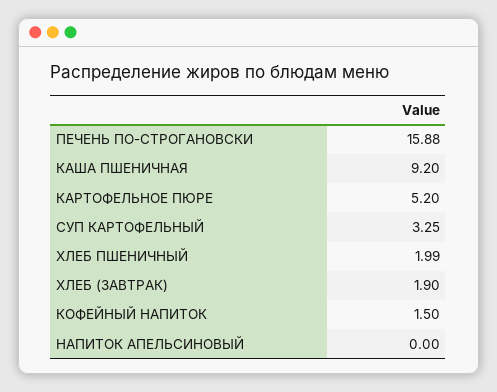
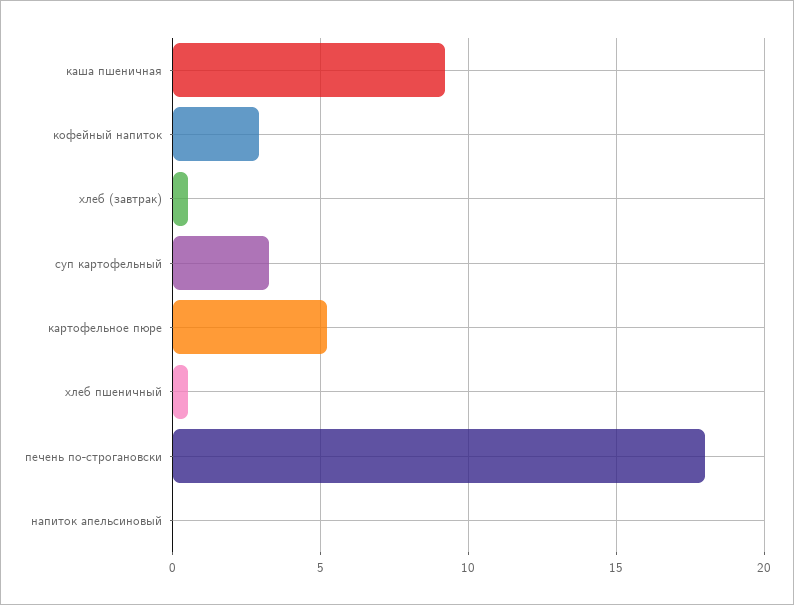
ПЕЧЕНЬ ПО-СТРОГАНОВСКИ: 15.88 -> 18
ХЛЕБ ПШЕНИЧНЫЙ: 1.99 -> 0.5
ХЛЕБ (ЗАВТРАК): 1.9 -> 0.5
КОФЕЙНЫЙ НАПИТОК: 1.5 -> 3

